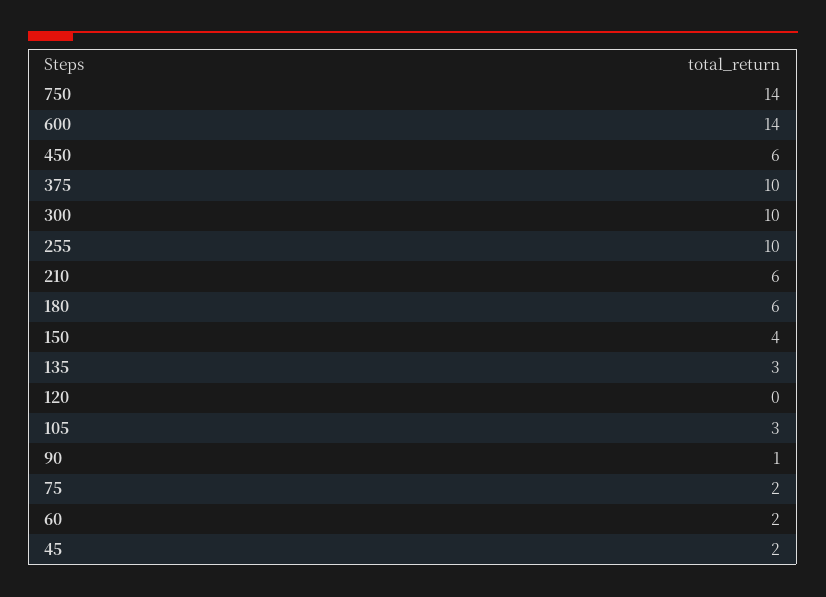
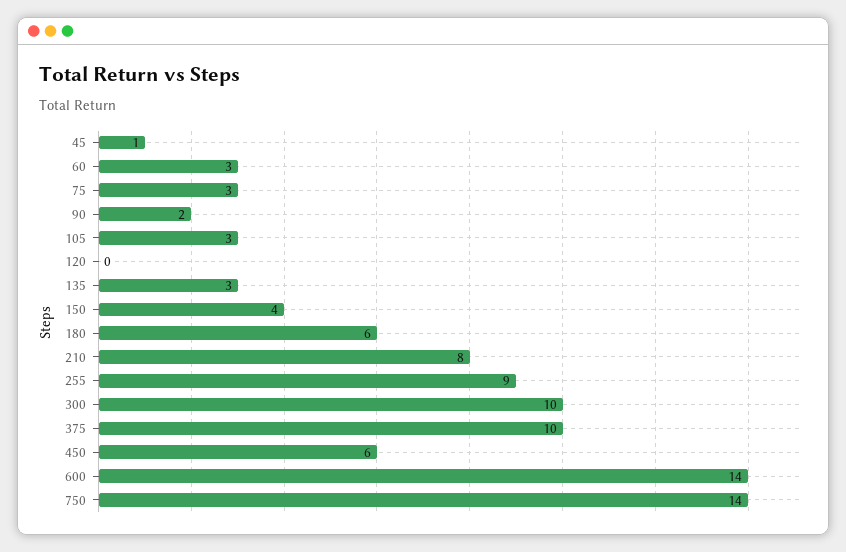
255: 10 -> 9
210: 6 -> 8
90: 1 -> 2
75: 2 -> 3
60: 2 -> 3
45: 2 -> 1

